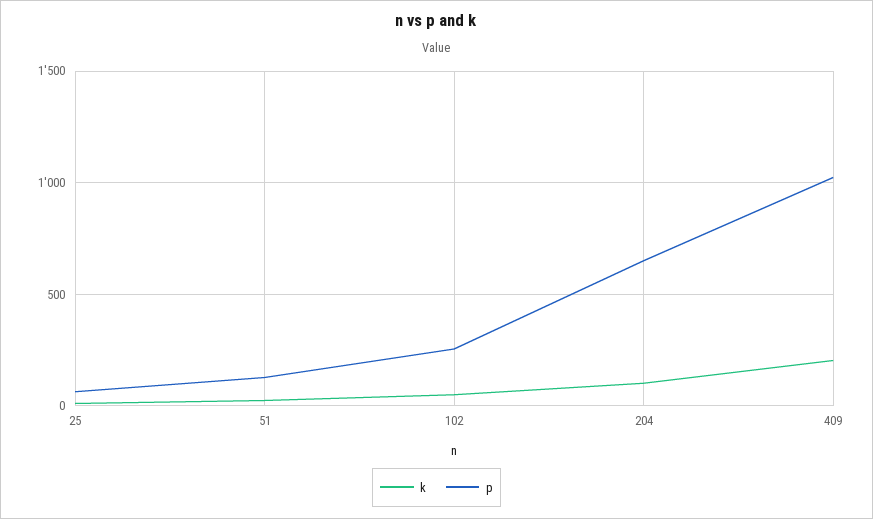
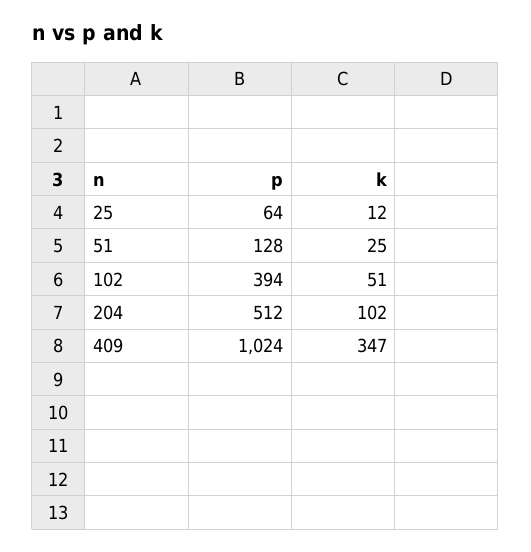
p, 102: 250 -> 394
p, 204: 650 -> 512
k, 409: 200 -> 347

